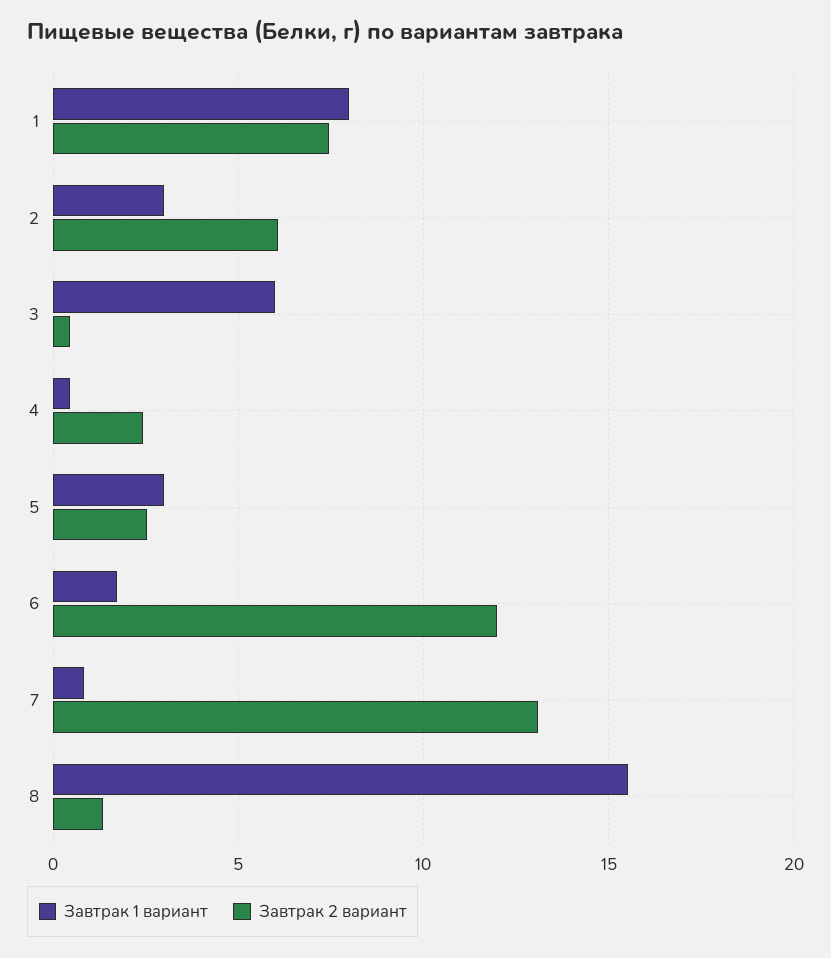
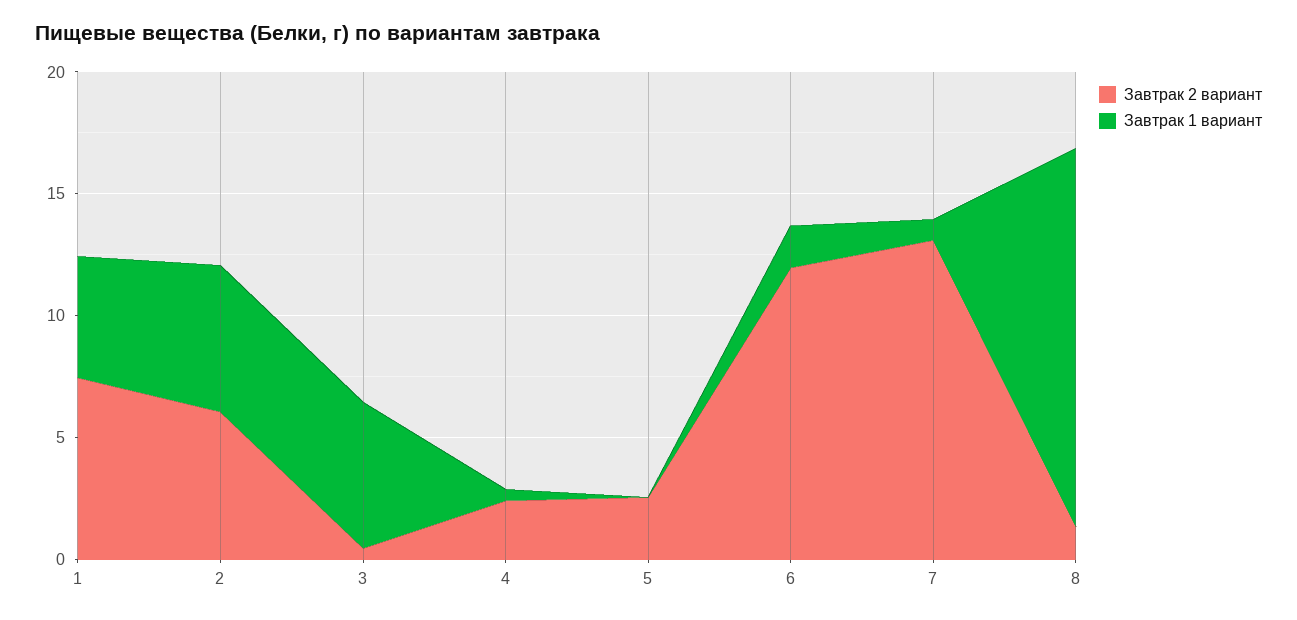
Завтрак 1 вариант, 1: 8 -> 5
Завтрак 1 вариант, 2: 3 -> 6
Завтрак 1 вариант, 5: 3 -> 0

